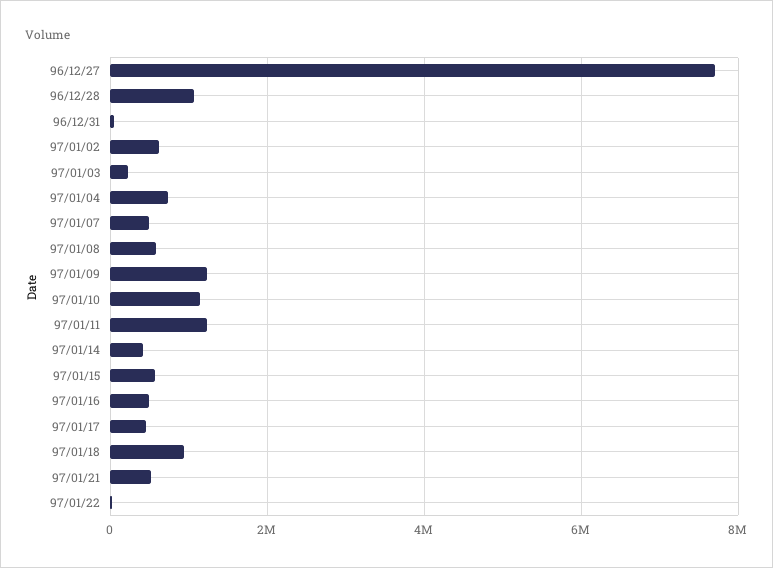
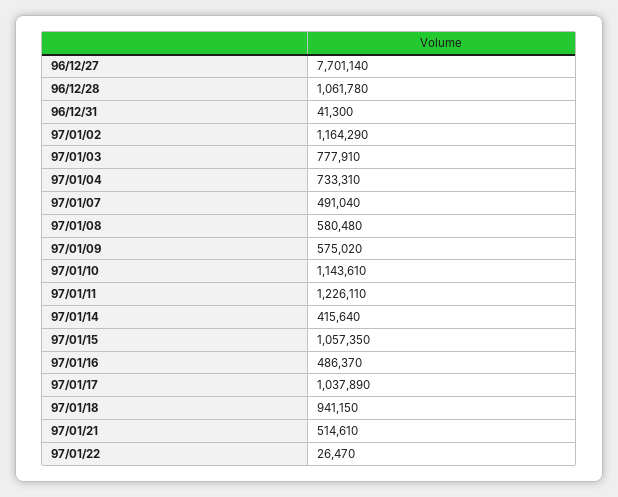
97/01/02: 600000 -> 1164290
97/01/03: 200000 -> 777910
97/01/09: 1200000 -> 575020
97/01/15: 600000 -> 1057350
97/01/17: 400000 -> 1037890

